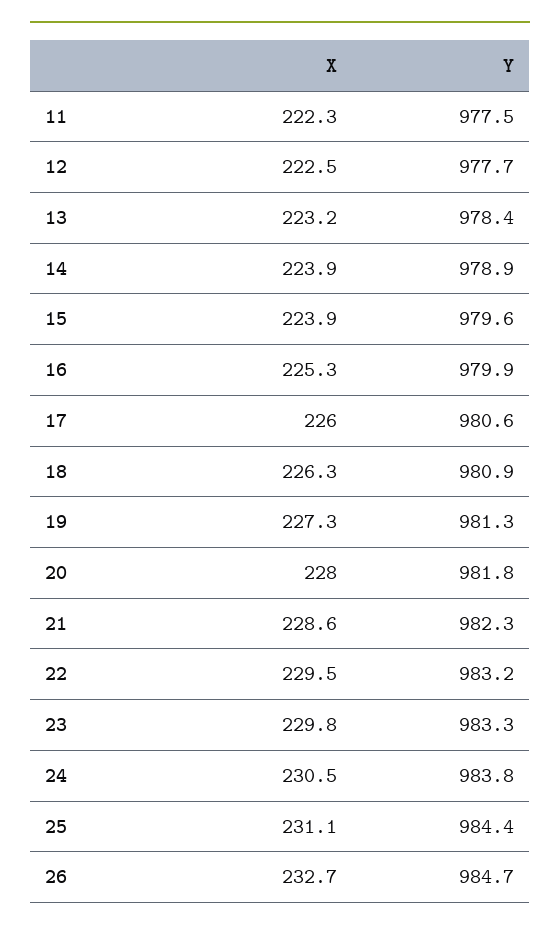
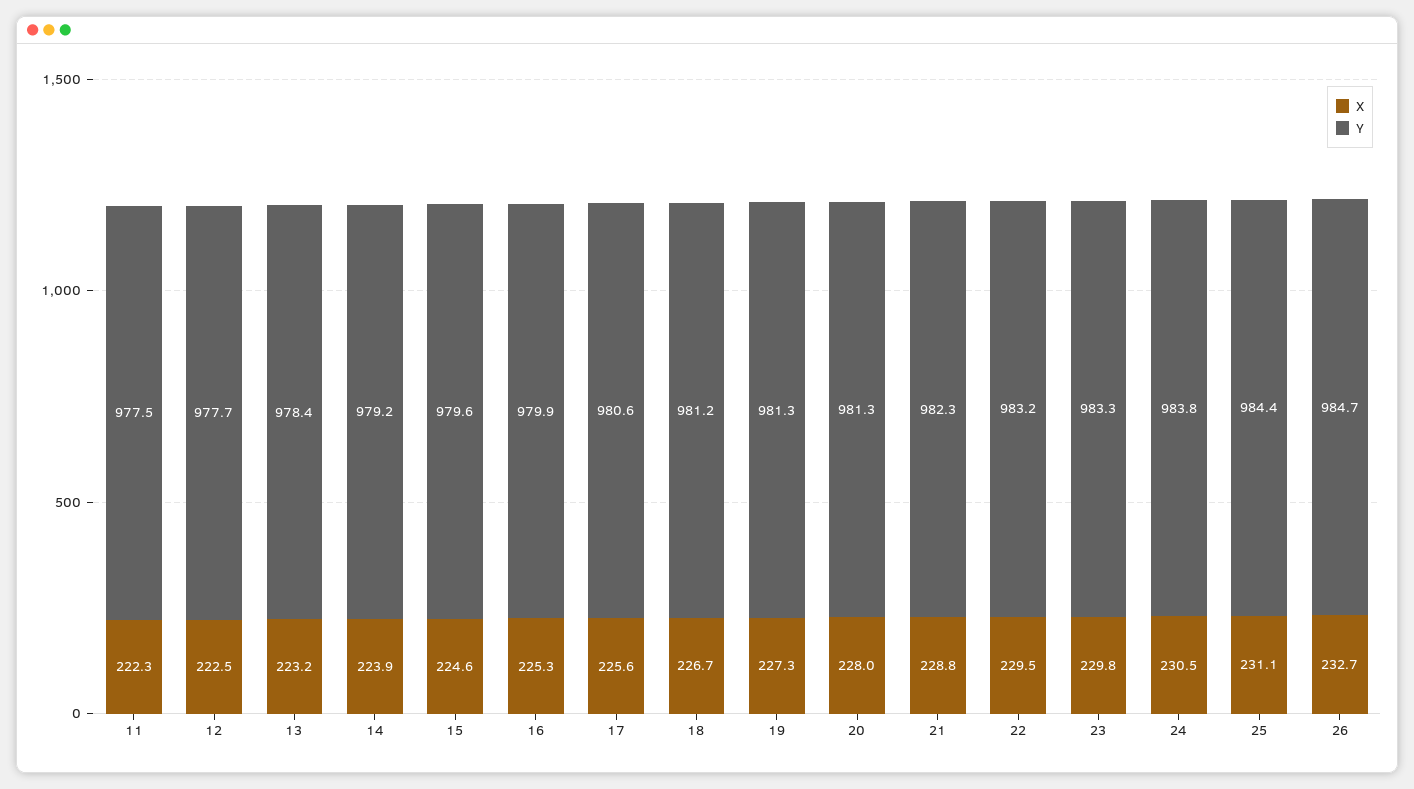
Y, 14: 978.9 -> 979.2
X, 15: 223.9 -> 224.6
X, 17: 226 -> 225.6
X, 18: 226.3 -> 226.7
Y, 18: 980.9 -> 981.2
Y, 20: 981.8 -> 981.3
X, 21: 228.6 -> 228.8

